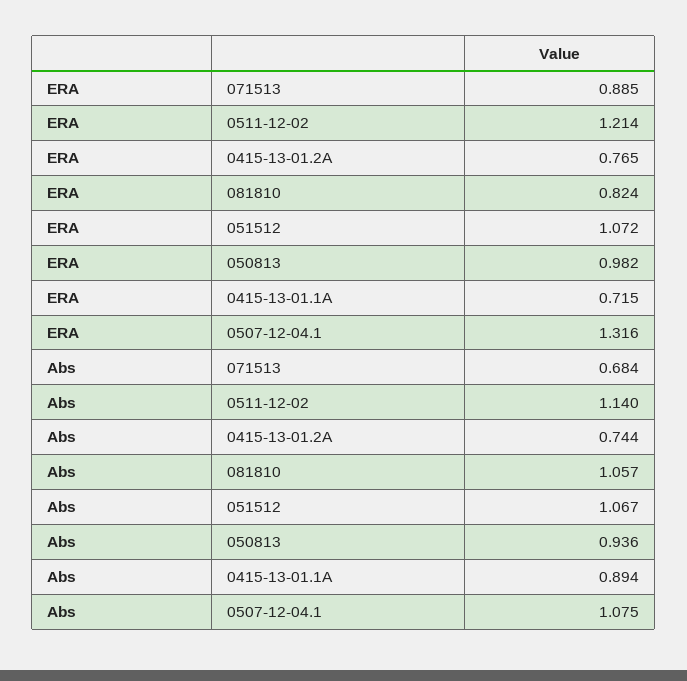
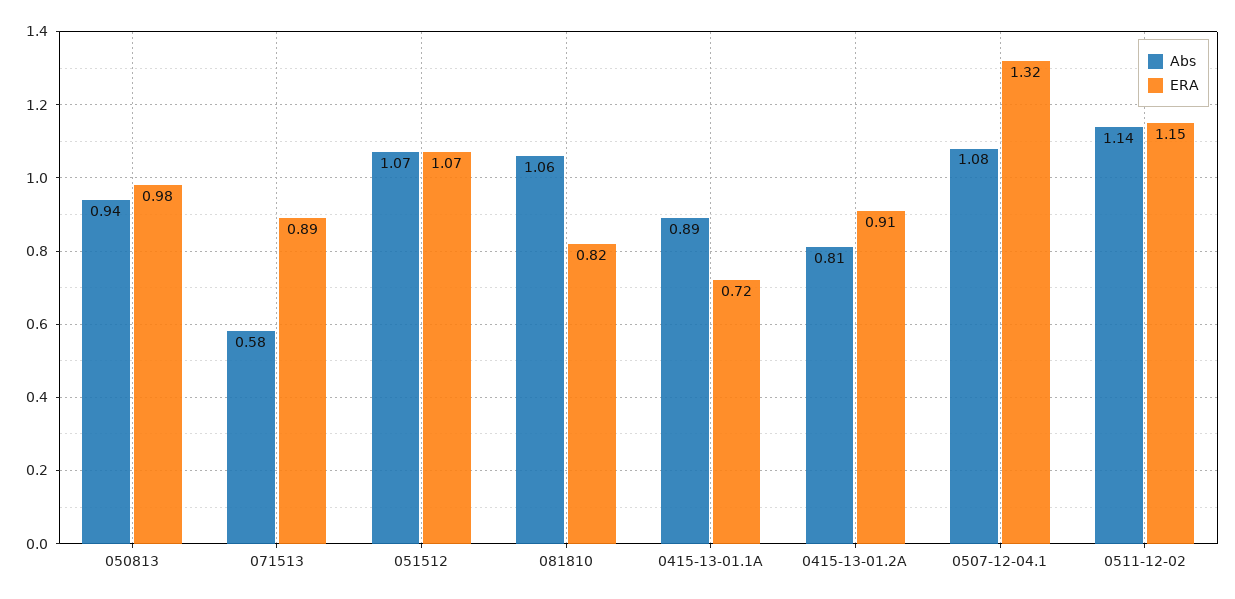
ERA, 0511-12-02: 1.214 -> 1.15
ERA, 0415-13-01.2A: 0.765 -> 0.91
Abs, 071513: 0.684 -> 0.58
Abs, 0415-13-01.2A: 0.744 -> 0.81

